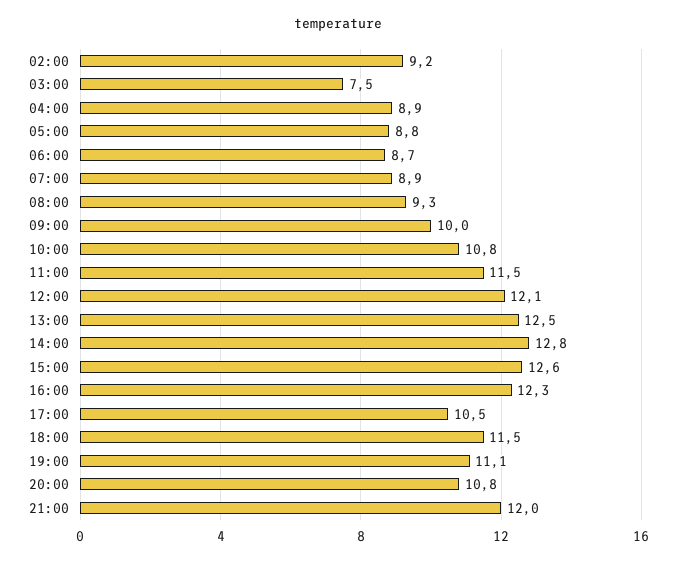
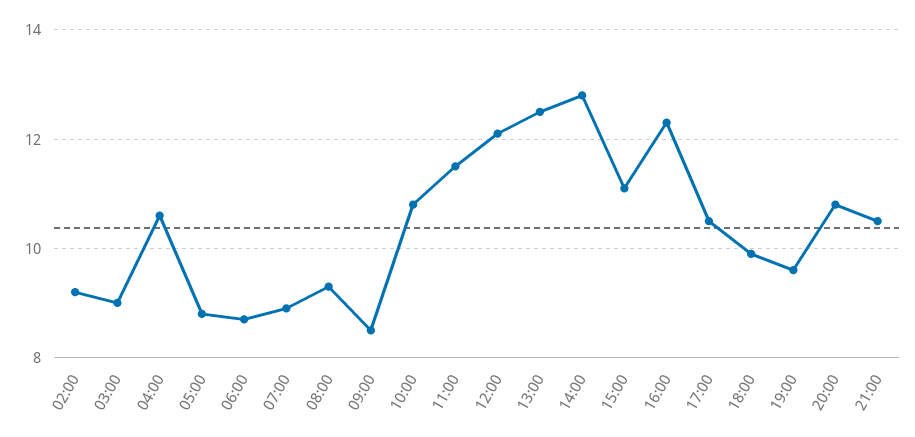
03:00: 7.5 -> 9
04:00: 8.9 -> 10.5
09:00: 10 -> 8.5
15:00: 12.6 -> 11
18:00: 11.5 -> 10
19:00: 11.1 -> 9.5
21:00: 12 -> 10.5

